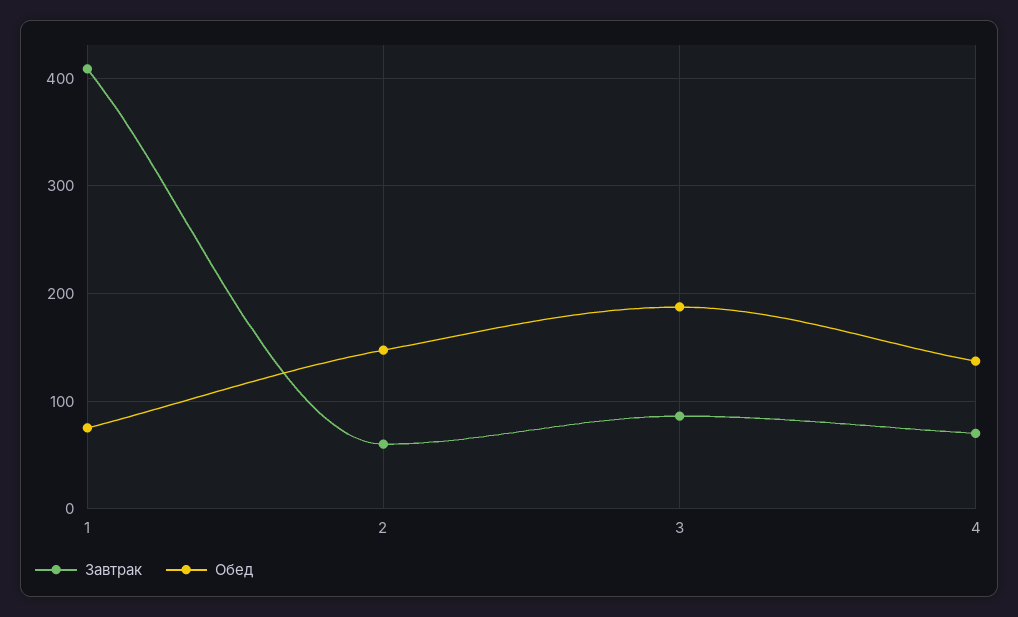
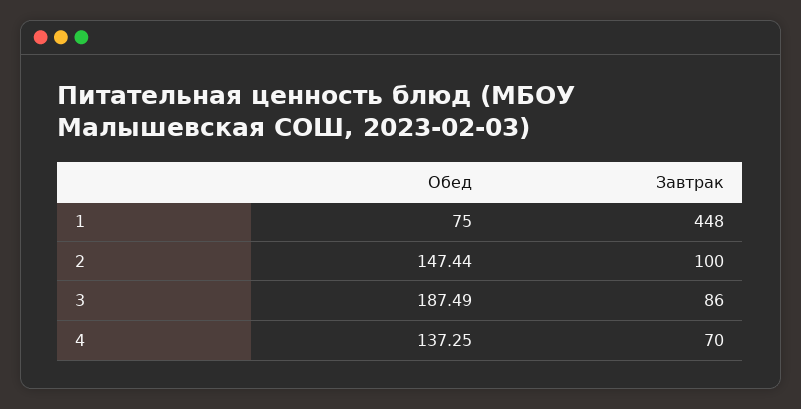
Завтрак, 1: 410 -> 448
Завтрак, 2: 60 -> 100

